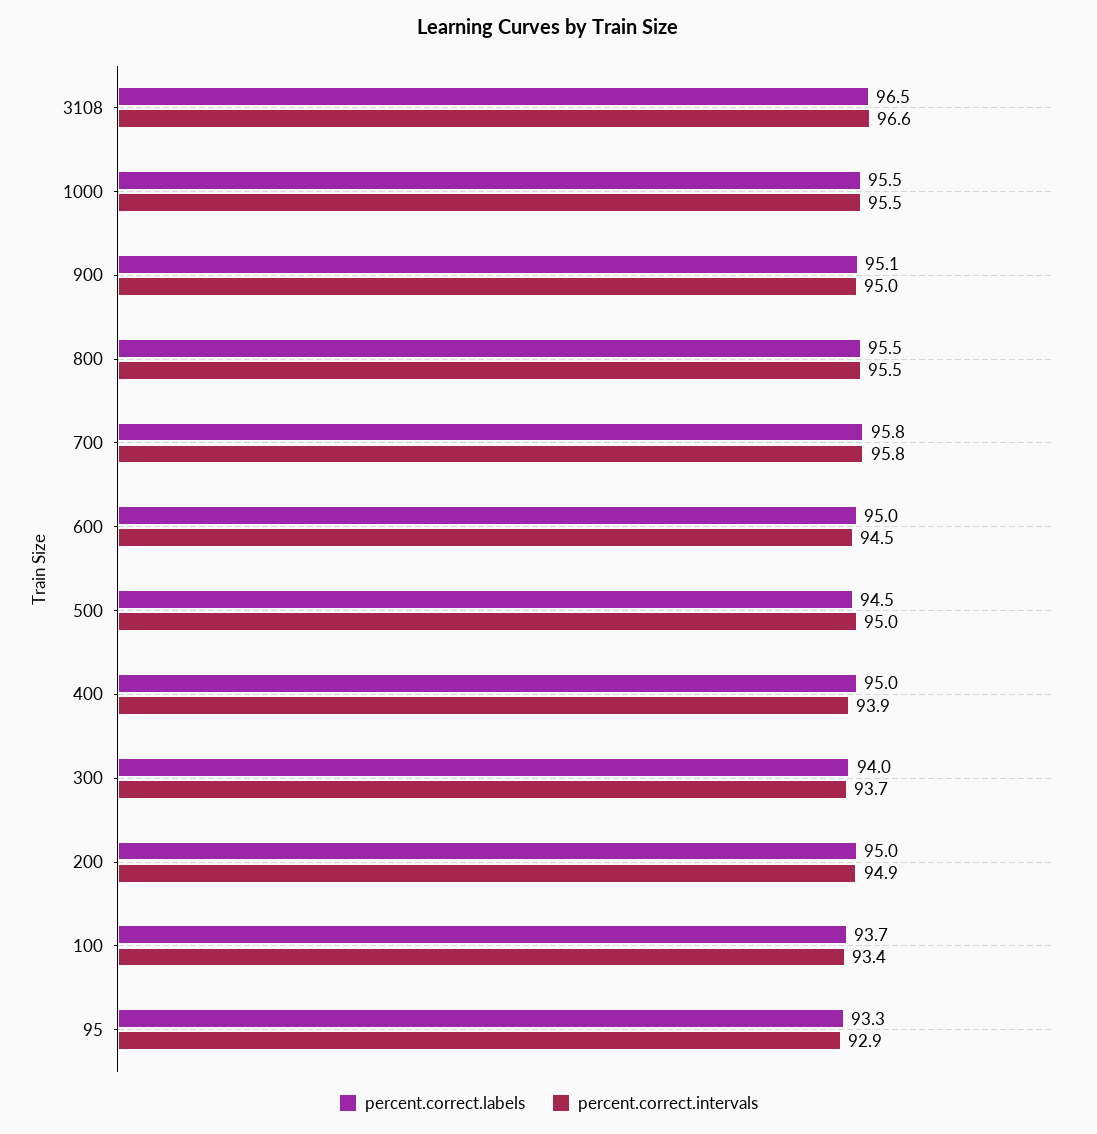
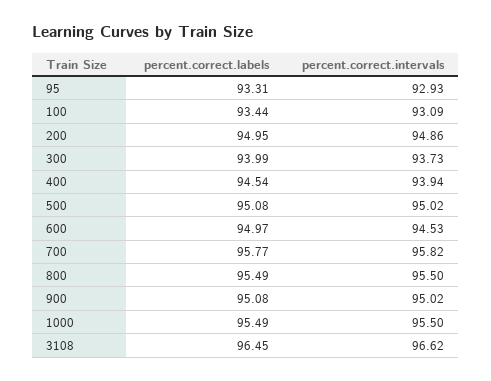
percent.correct.labels, 500: 94.5 -> 95.08
percent.correct.labels, 400: 95 -> 94.54
percent.correct.labels, 100: 93.7 -> 93.44
percent.correct.intervals, 100: 93.4 -> 93.09

